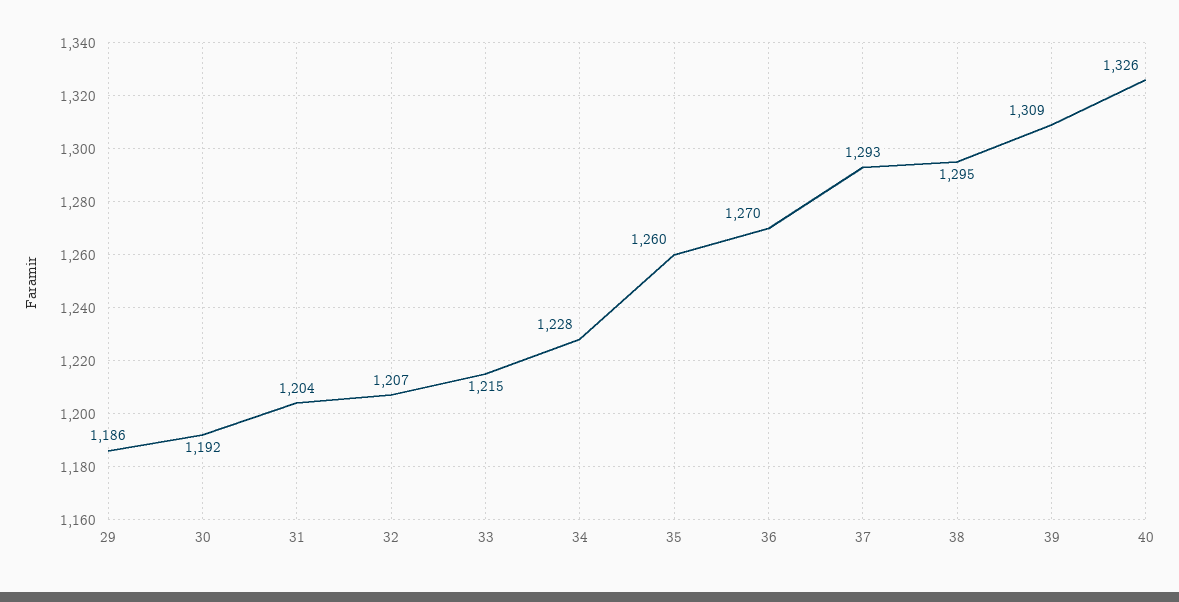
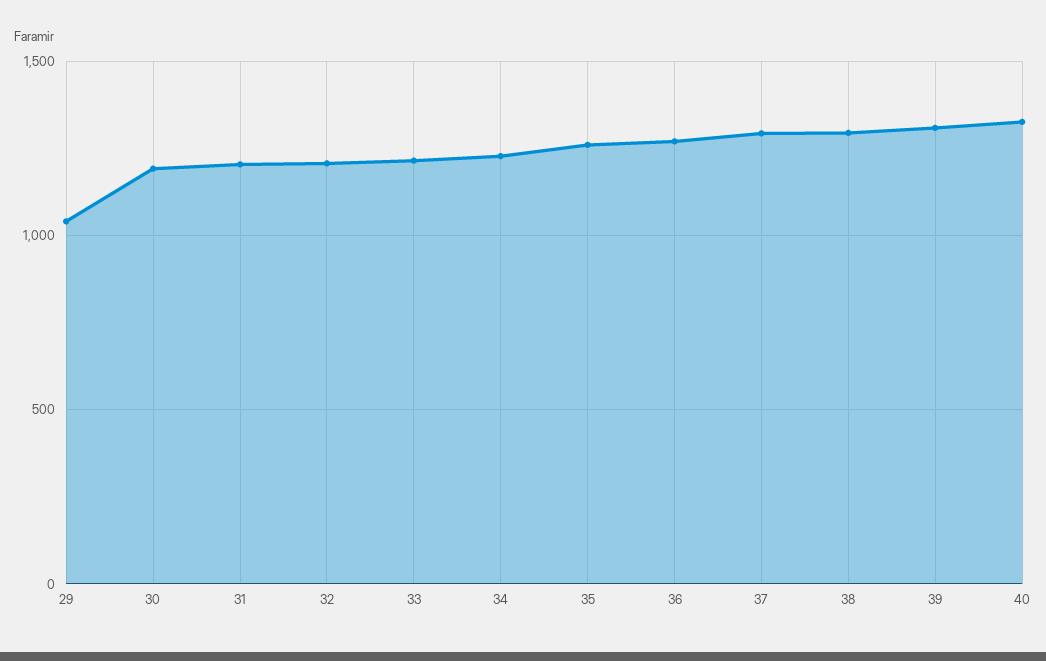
29: 1186 -> 1050

